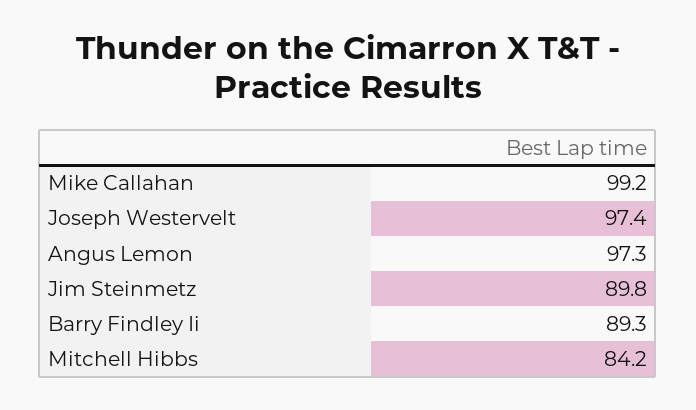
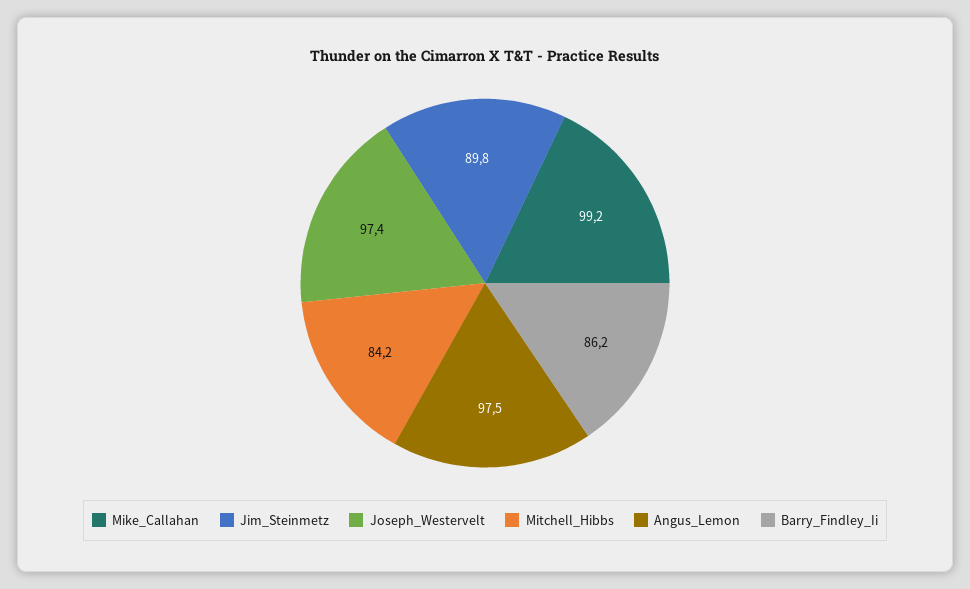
Angus Lemon: 97.3 -> 97.5
Barry Findley Ii: 89.3 -> 86.2

